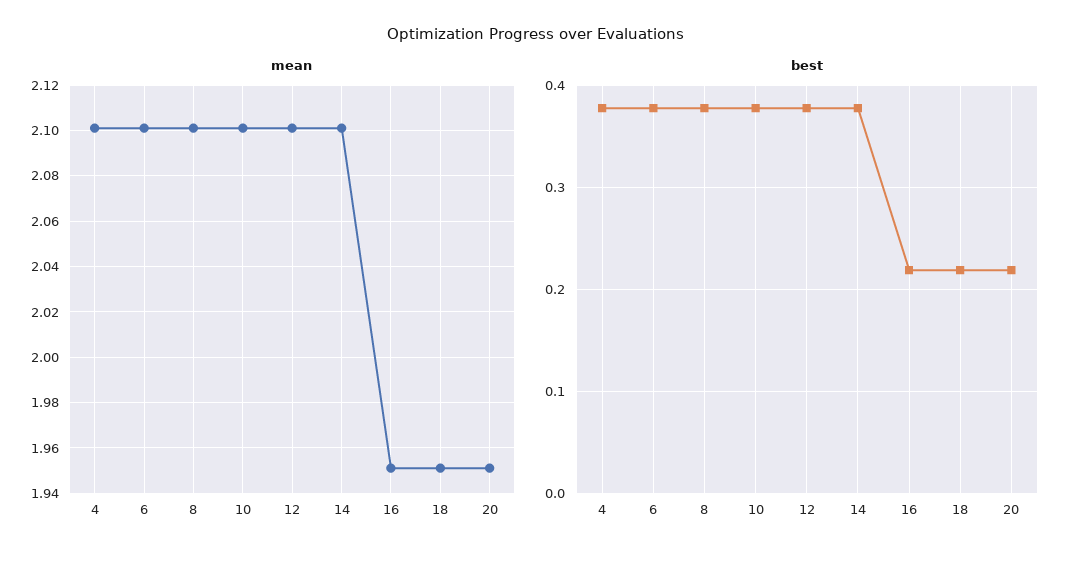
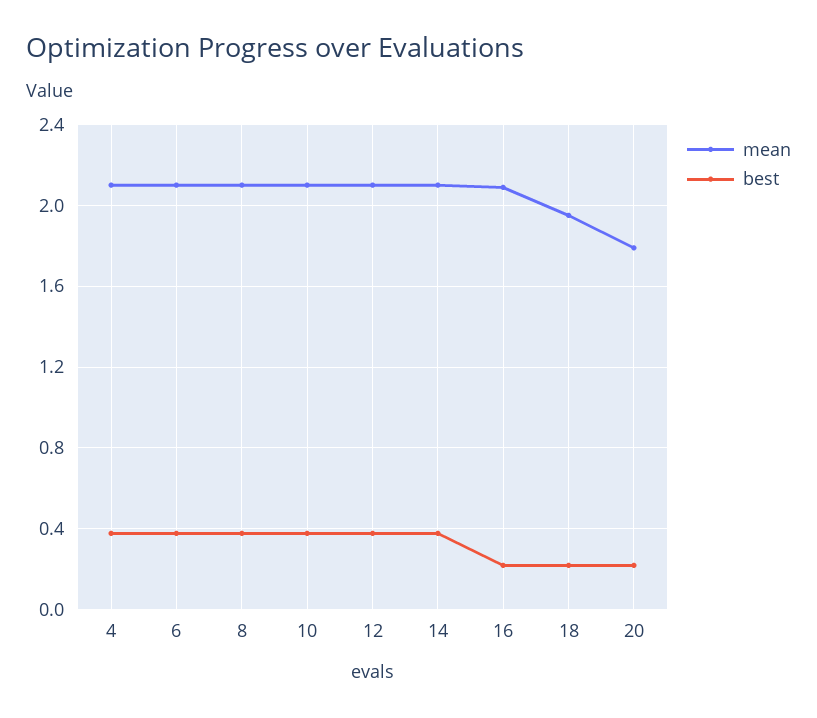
mean, 16: 1.95 -> 2.1
mean, 20: 1.95 -> 1.8

